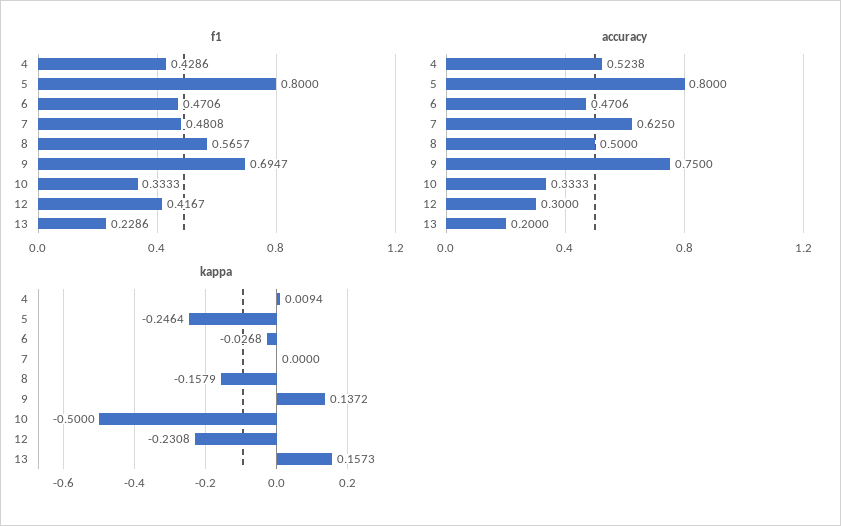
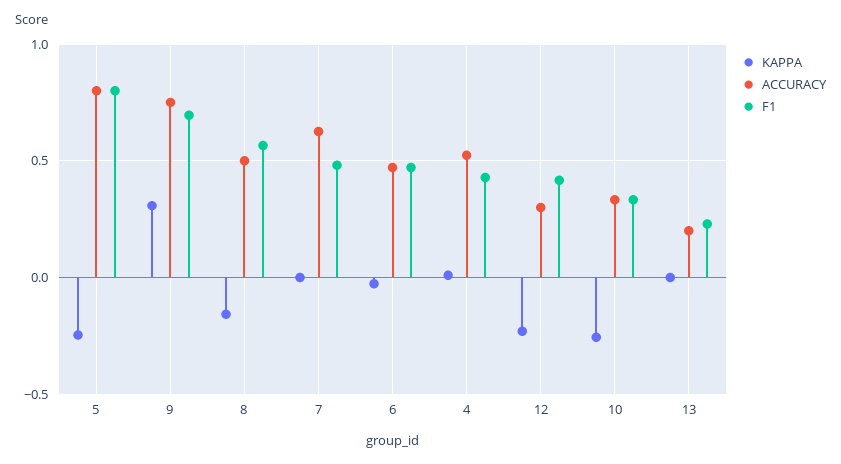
kappa, 9: 0.1372 -> 0.3
kappa, 10: -0.5 -> -0.25
kappa, 13: 0.1573 -> 0

